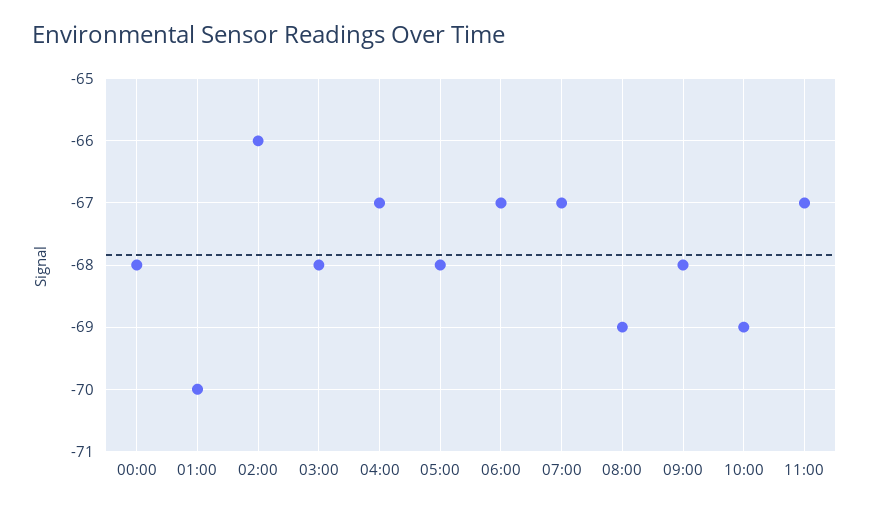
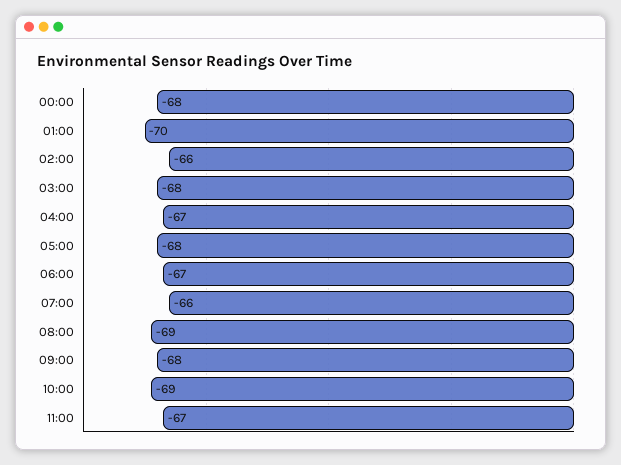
07:00: -67 -> -66

